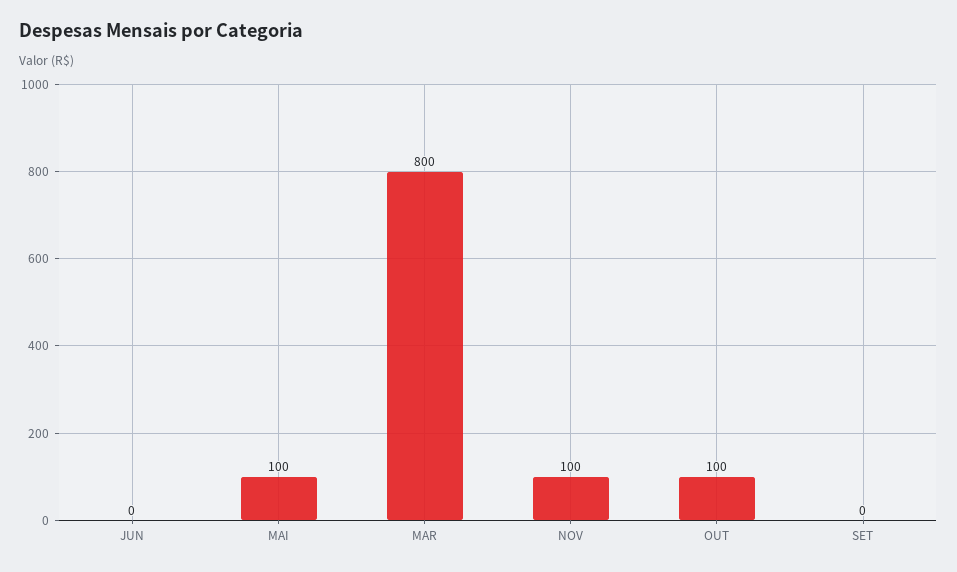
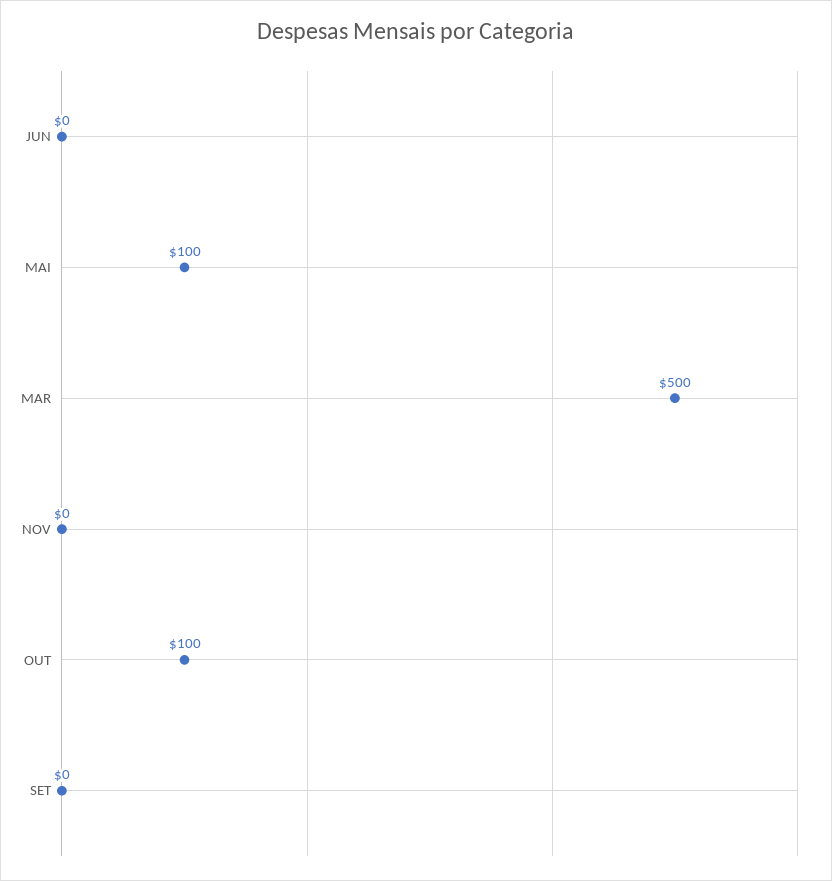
MAR: 800 -> 500
NOV: 100 -> 0

